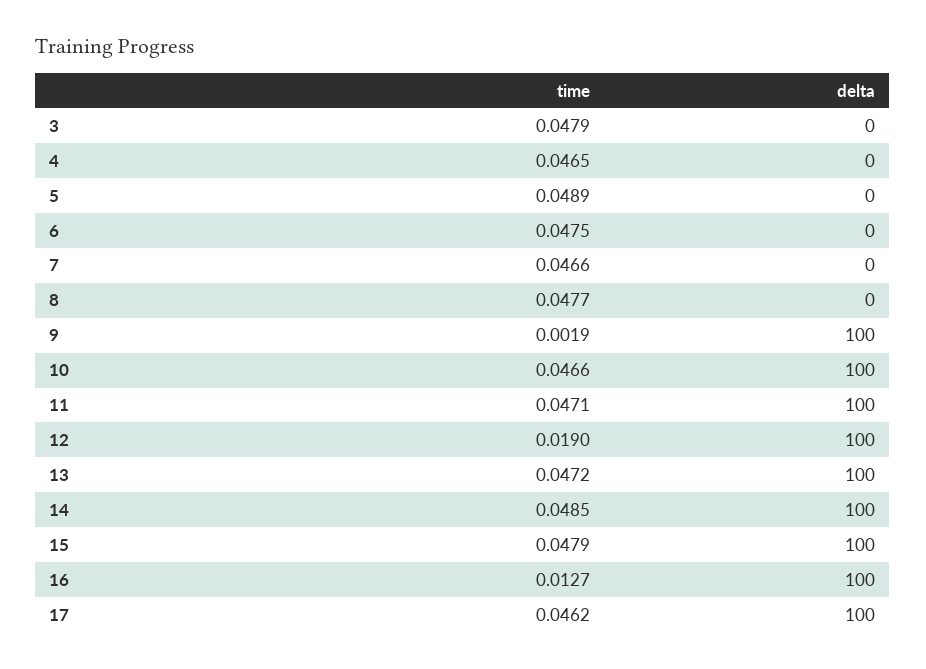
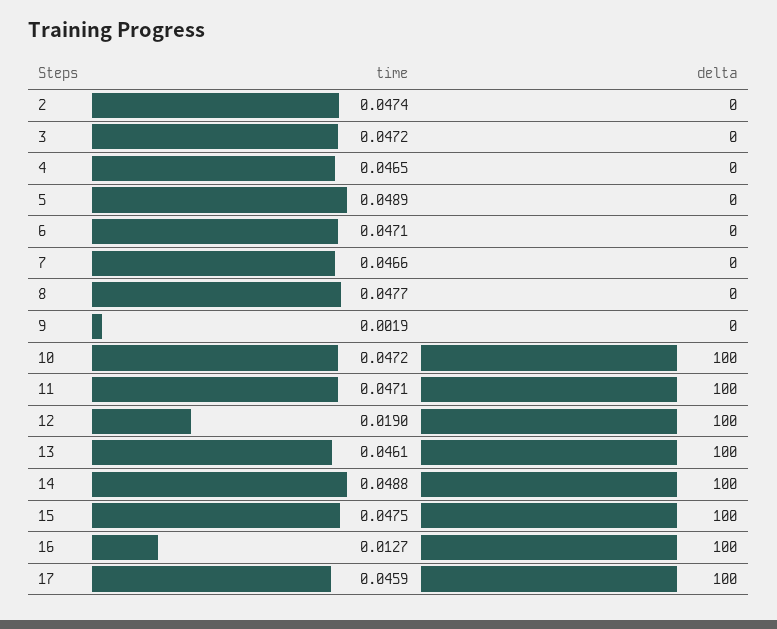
time, 3: 0.0479 -> 0.0472
time, 6: 0.0475 -> 0.0471
delta, 9: 100 -> 0
time, 10: 0.0466 -> 0.0472
time, 13: 0.0472 -> 0.0461
time, 14: 0.0485 -> 0.0488
time, 15: 0.0479 -> 0.0475
time, 17: 0.0462 -> 0.0459
time, 2: none -> 0.0474
delta, 2: none -> 0

